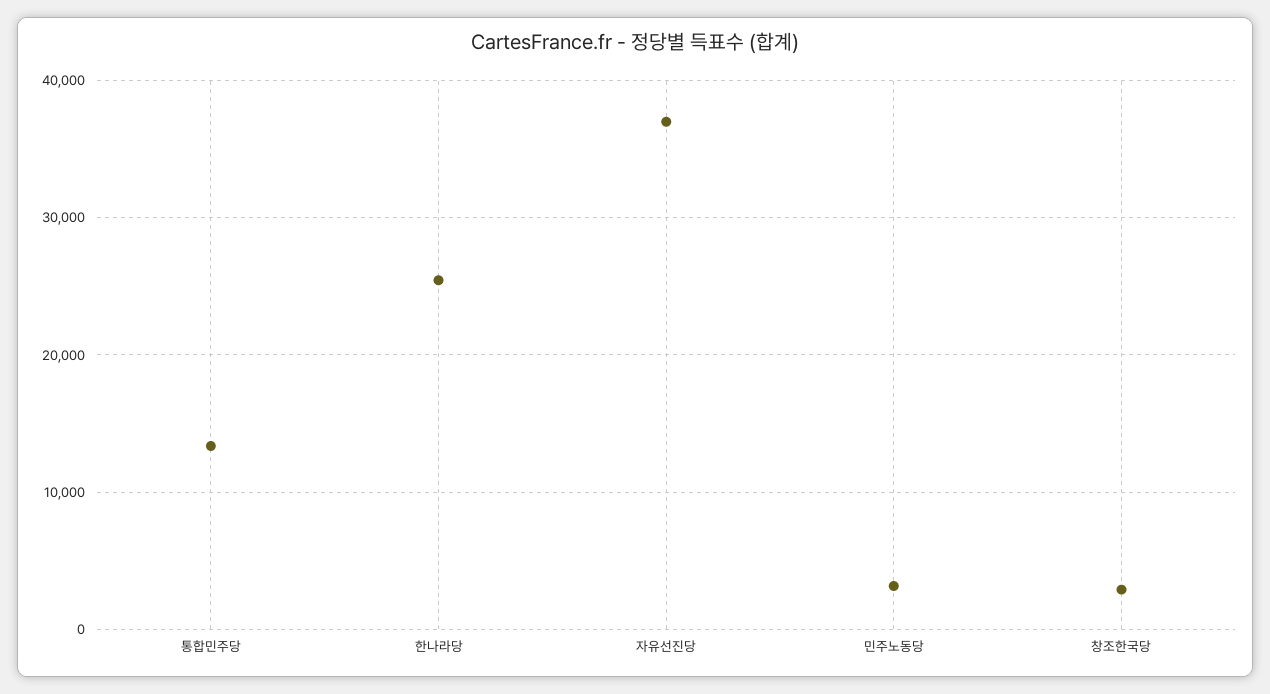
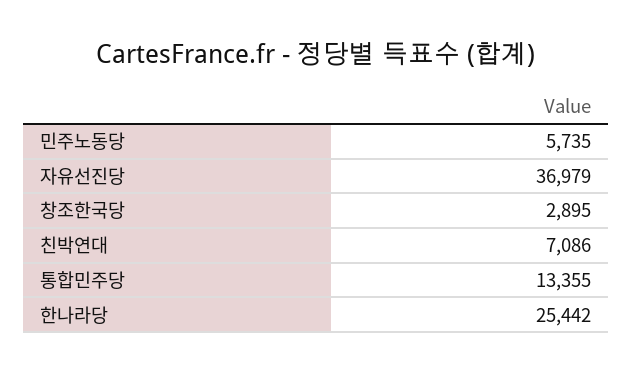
민주노동당: 3000 -> 5735
친박연대: none -> 7086

